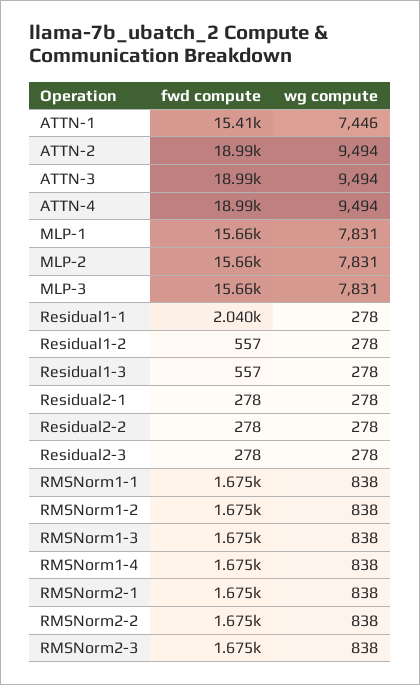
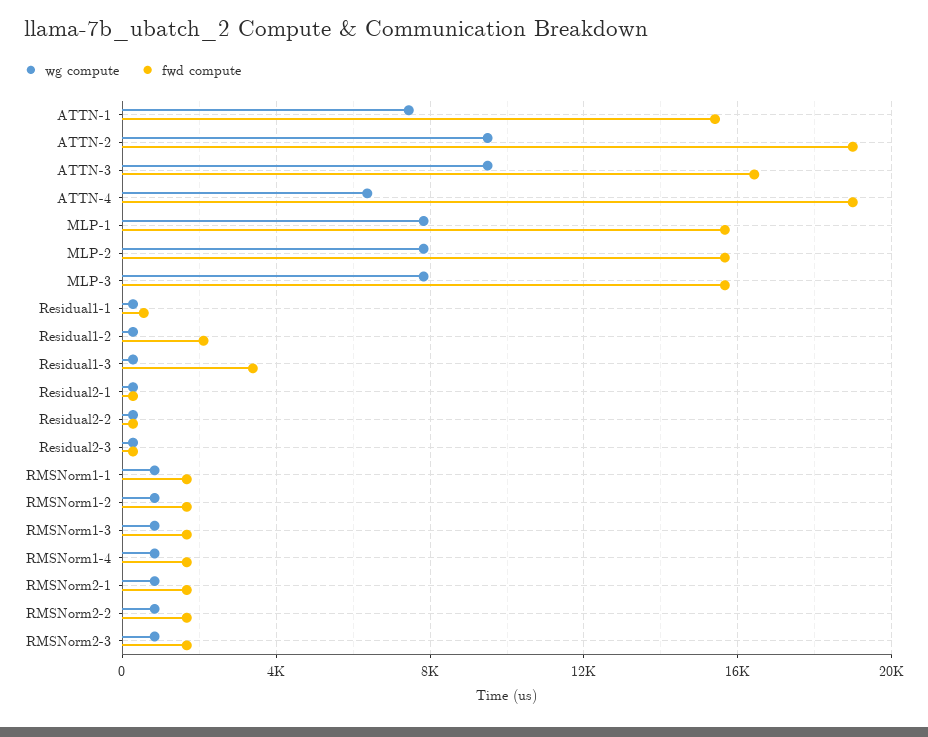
fwd compute, ATTN-3: 18990 -> 16500
wg compute, ATTN-4: 9494 -> 6500
fwd compute, Residual1-1: 2040 -> 500
fwd compute, Residual1-2: 557 -> 2000
fwd compute, Residual1-3: 557 -> 3500

